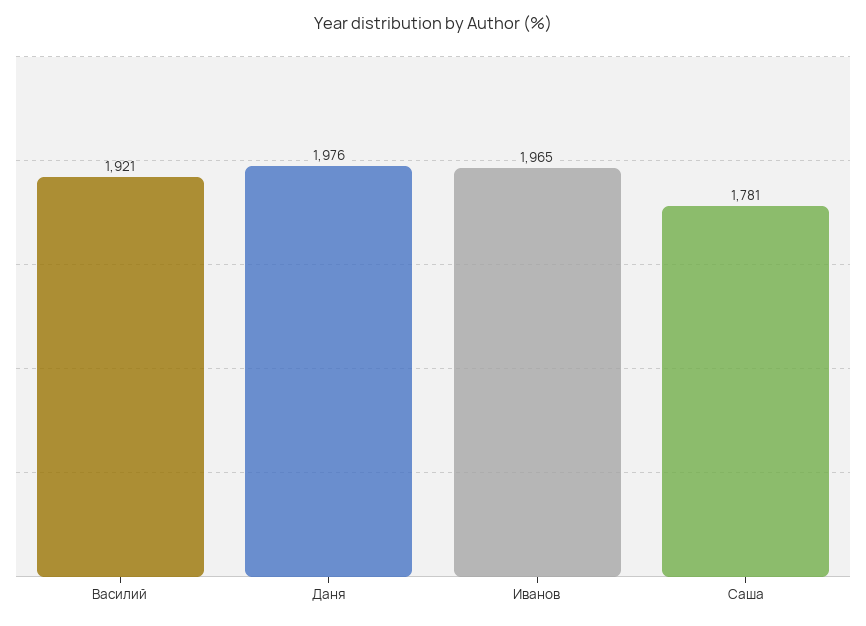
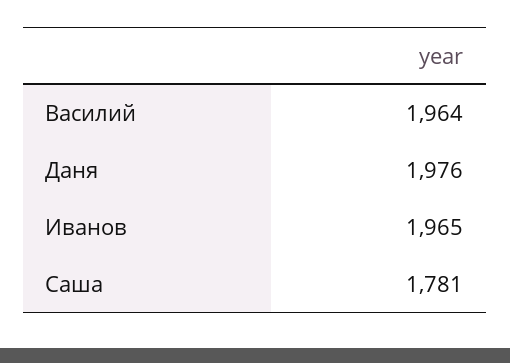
Василий: 1921 -> 1964

